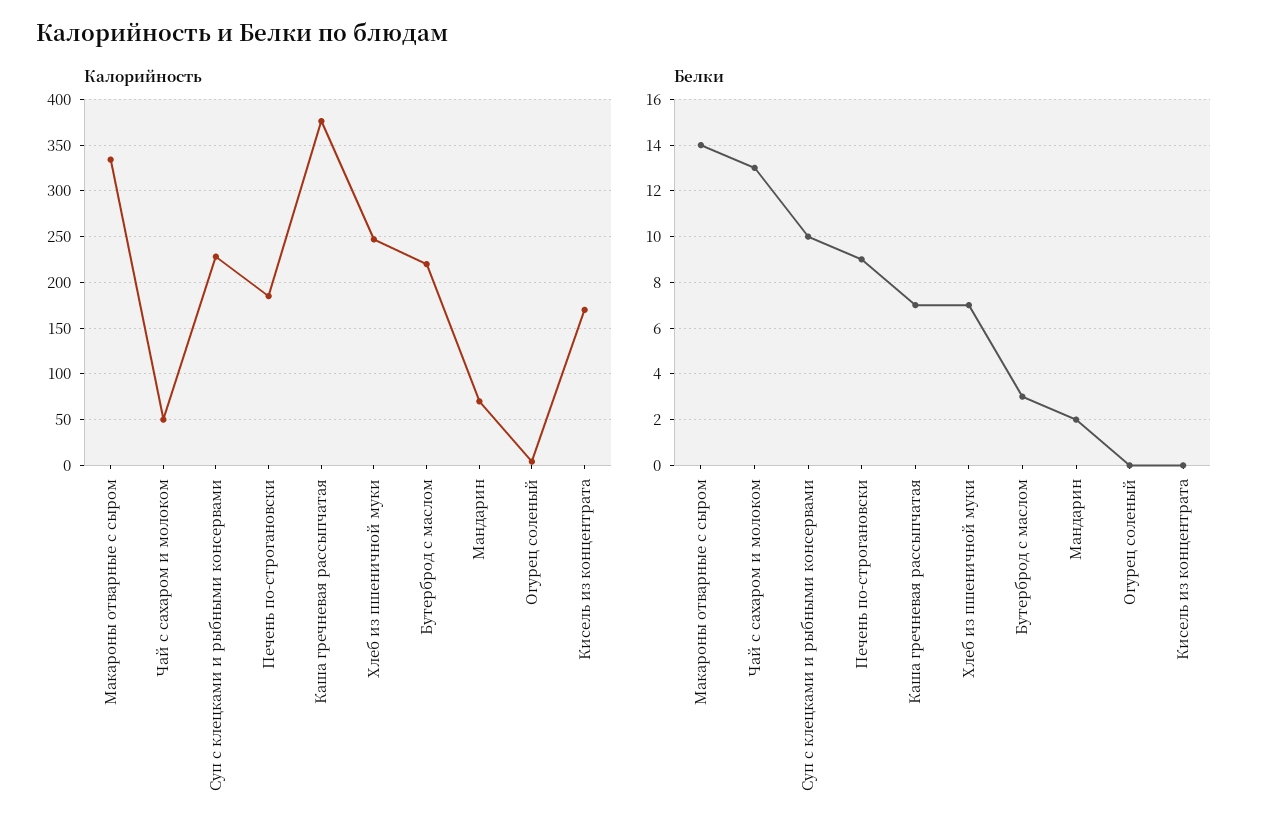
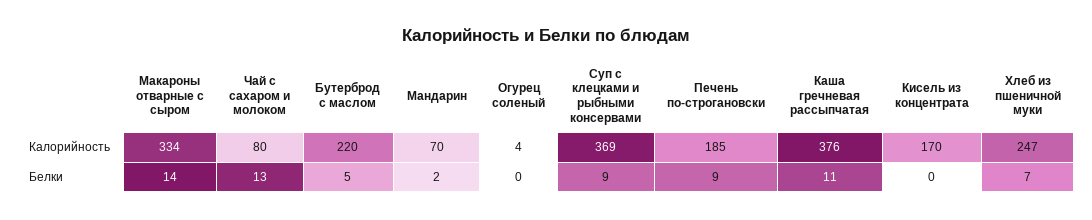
Калорийность, Чай с сахаром и молоком: 50 -> 80
Калорийность, Суп с клецками и рыбными консервами: 230 -> 369
Белки, Суп с клецками и рыбными консервами: 10 -> 9
Белки, Каша гречневая рассыпчатая: 7 -> 11
Белки, Бутерброд с маслом: 3 -> 5

